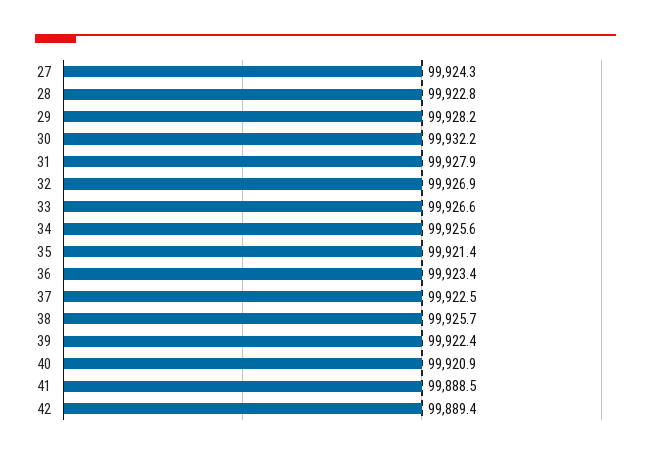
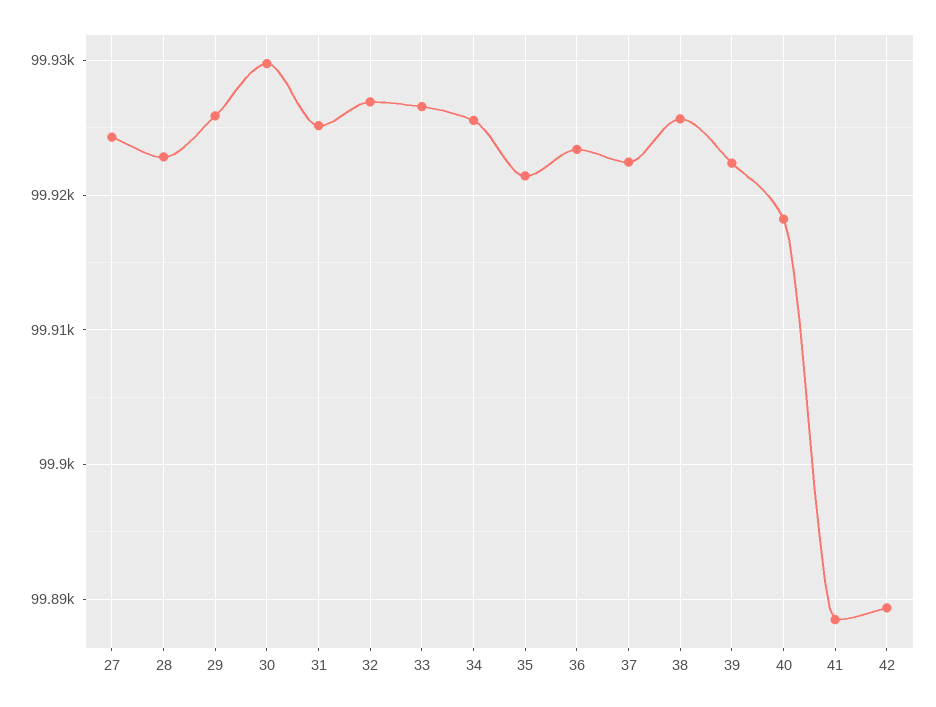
29: 99928.2 -> 99926
30: 99932.2 -> 99930
31: 99927.9 -> 99925
40: 99920.9 -> 99918

